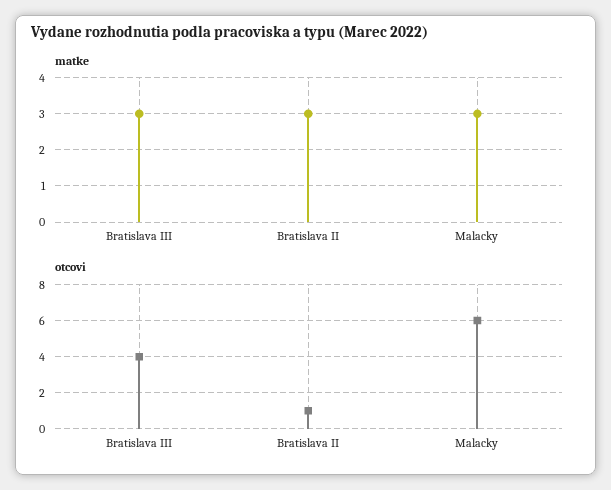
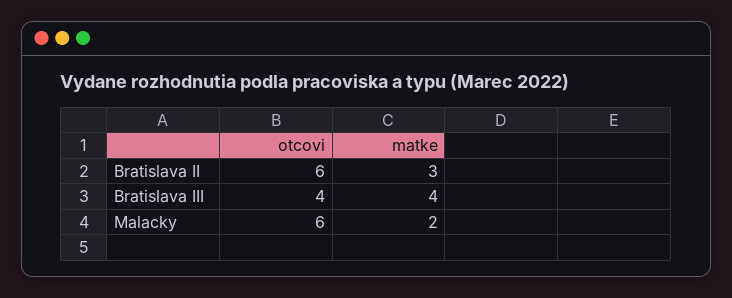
matke, Bratislava III: 3 -> 4
matke, Malacky: 3 -> 2
otcovi, Bratislava II: 1 -> 6

